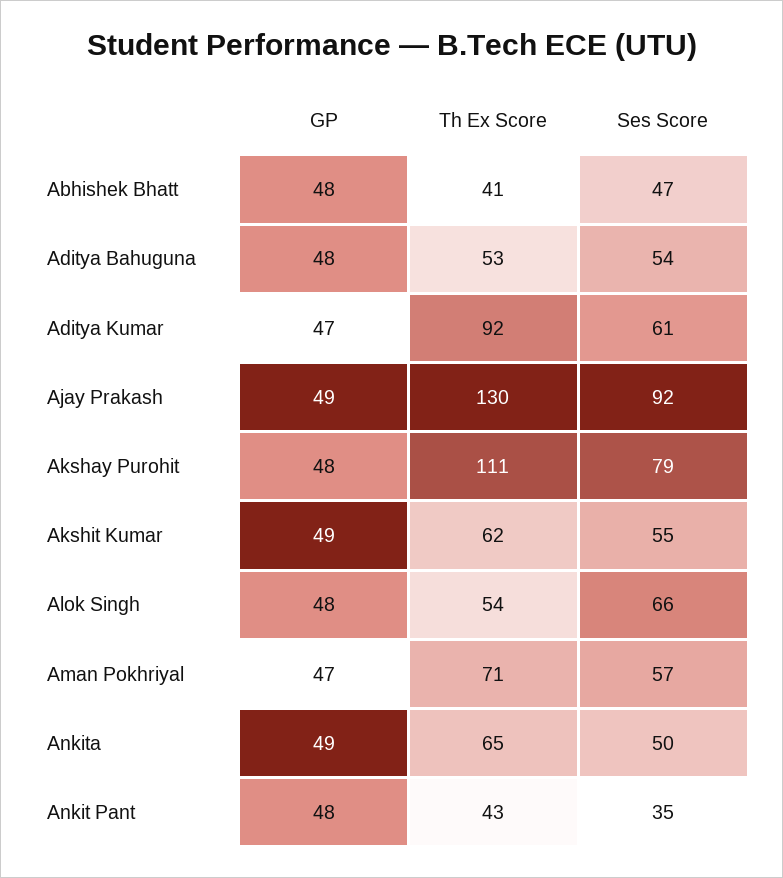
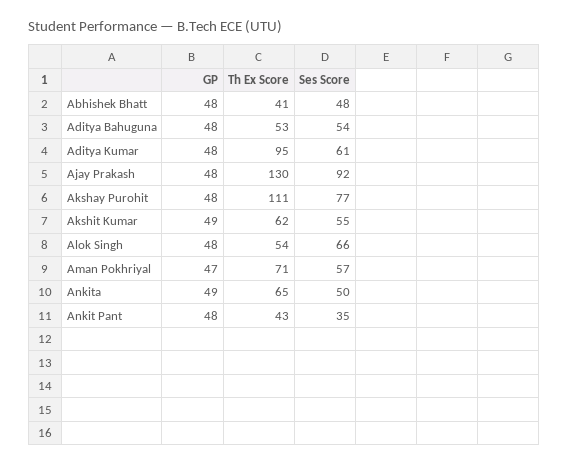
Ses Score, Abhishek Bhatt: 47 -> 48
GP, Aditya Kumar: 47 -> 48
Th Ex Score, Aditya Kumar: 92 -> 95
GP, Ajay Prakash: 49 -> 48
Ses Score, Akshay Purohit: 79 -> 77

